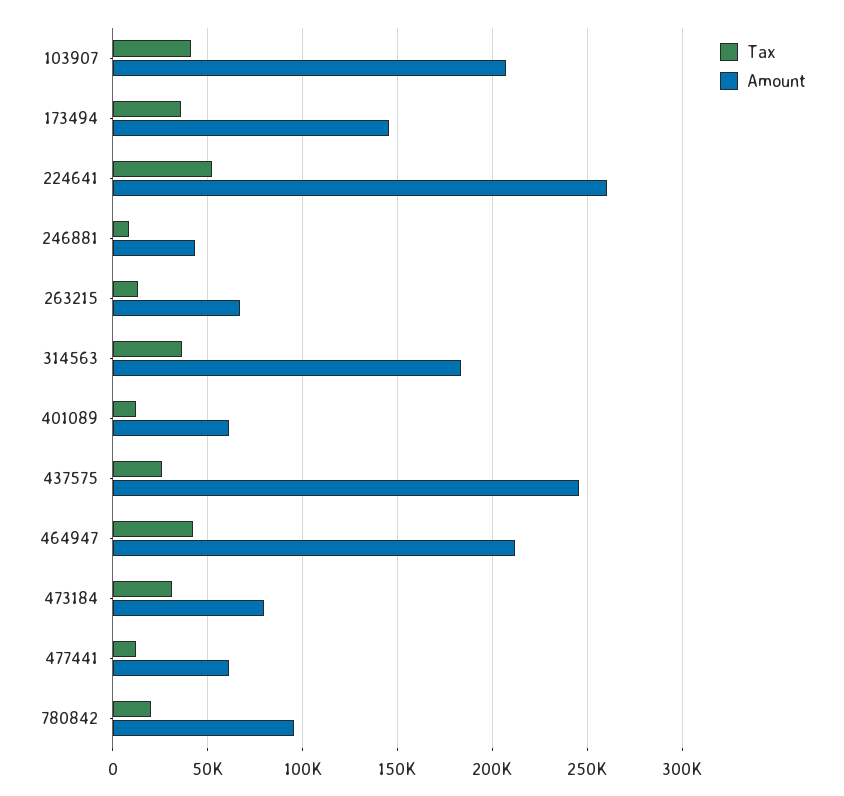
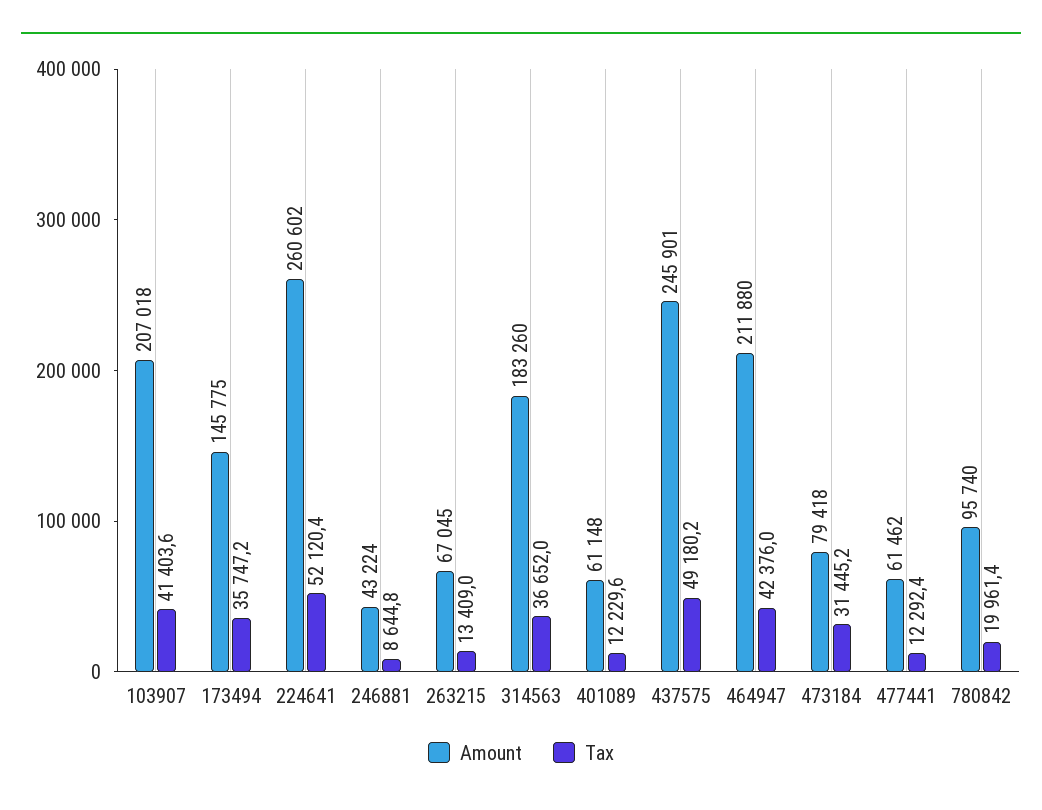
Tax, 437575: 25000 -> 49180.2

